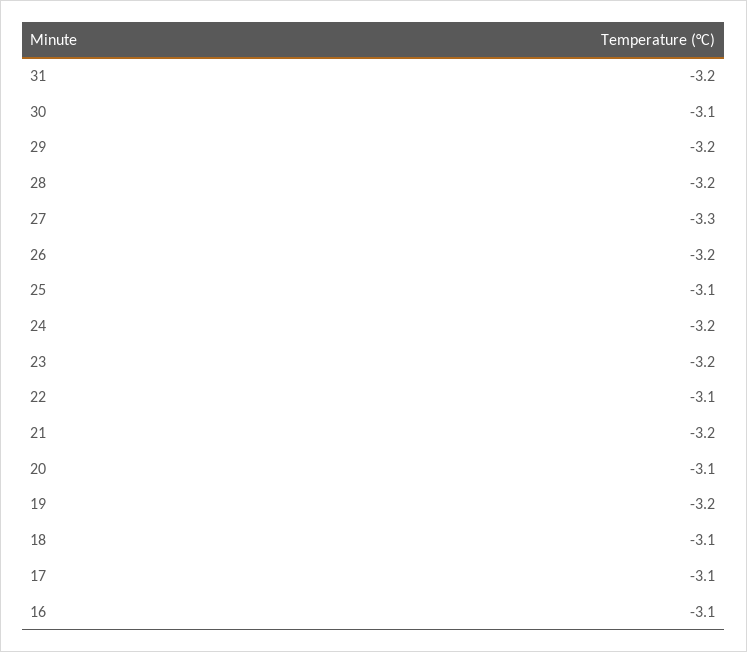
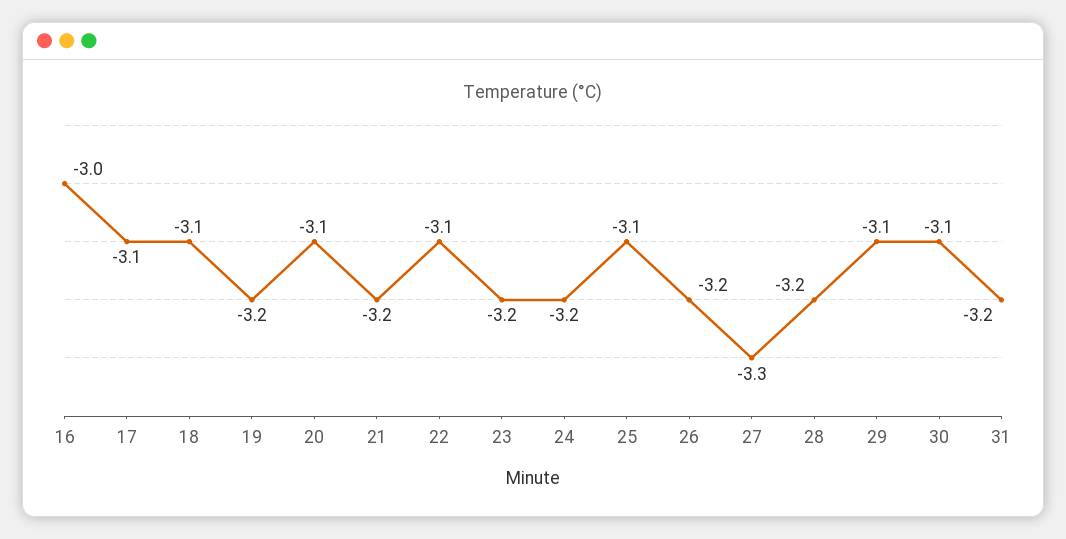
29: -3.2 -> -3.1
16: -3.1 -> -3

